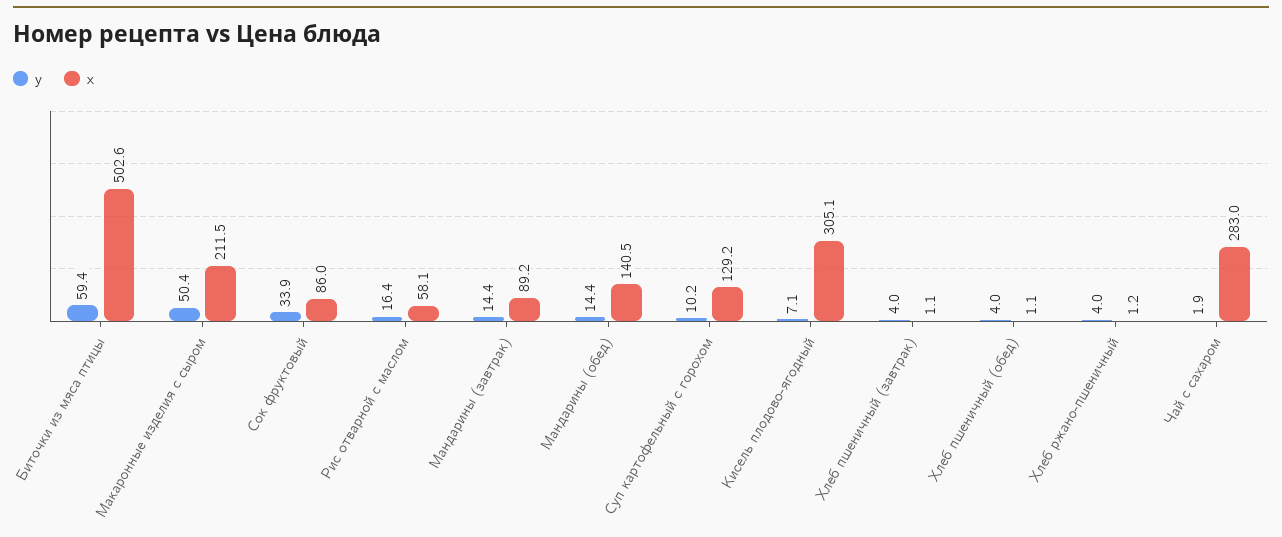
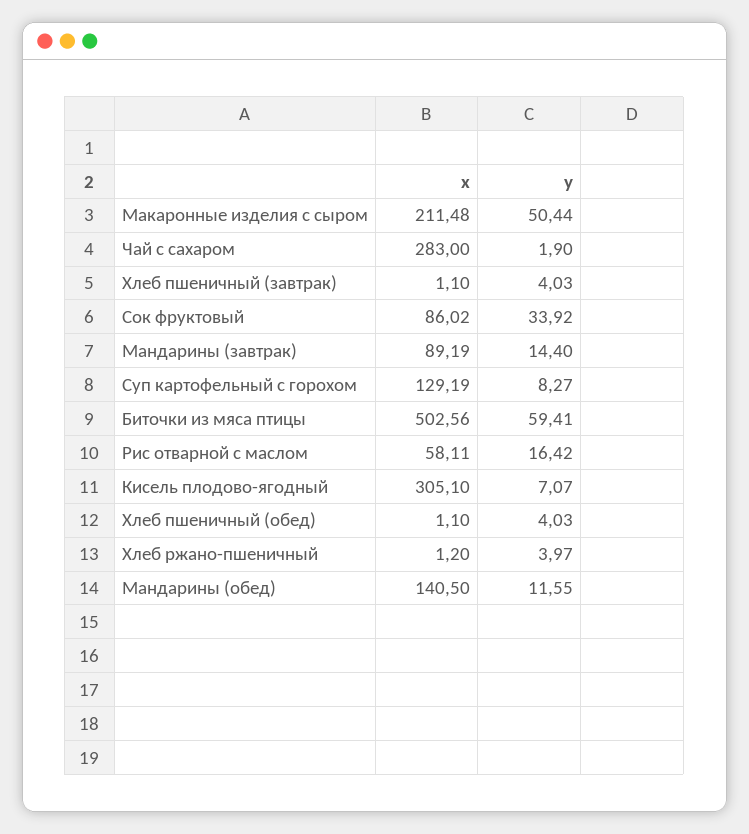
y, Мандарины (обед): 14.4 -> 11.55
y, Суп картофельный с горохом: 10.2 -> 8.27

